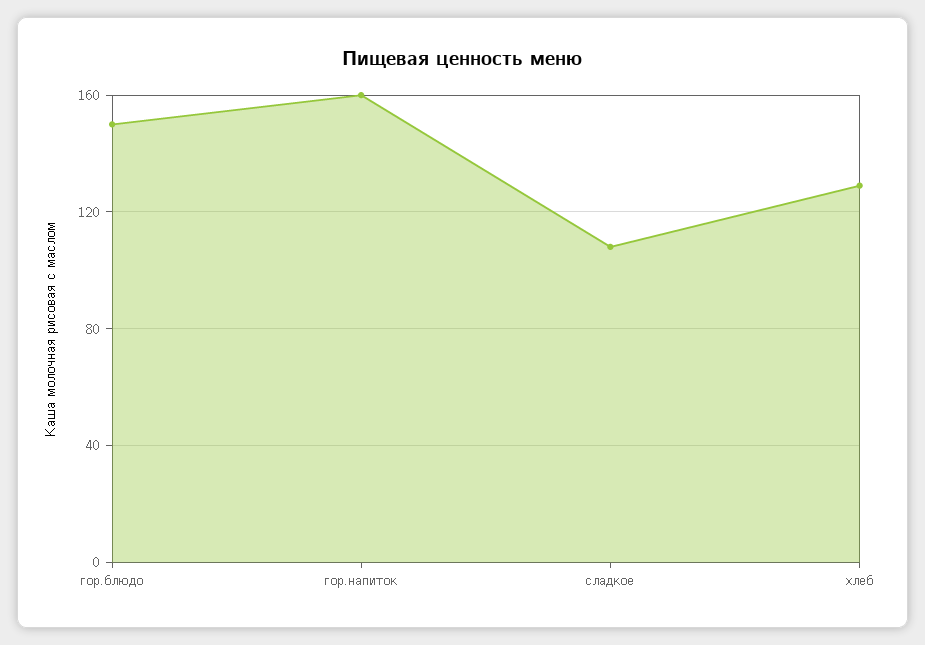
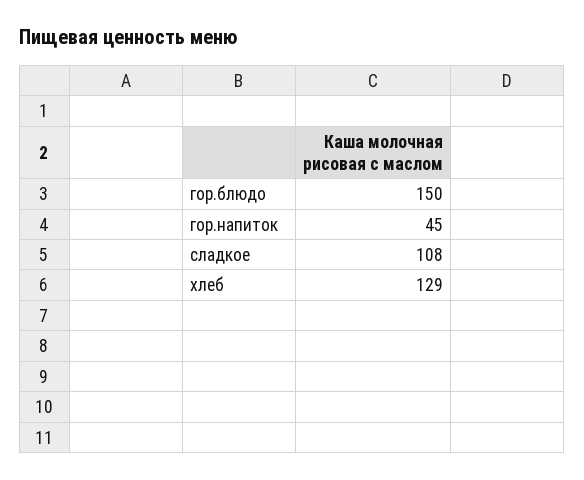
гор.напиток: 160 -> 45

